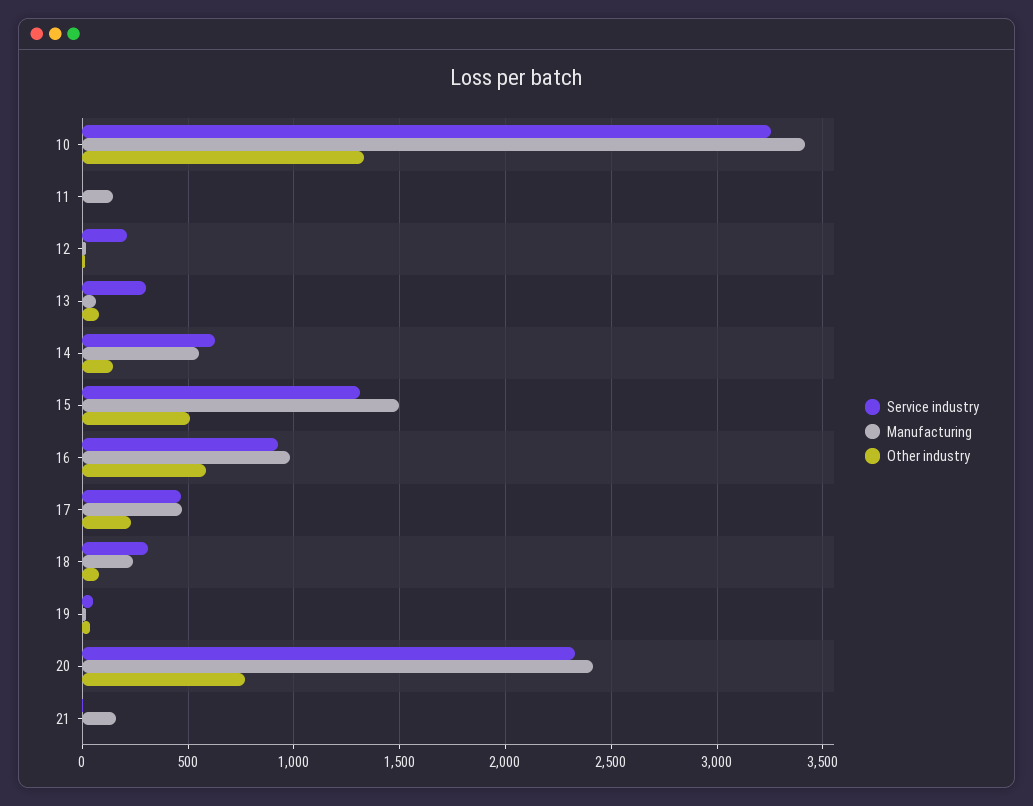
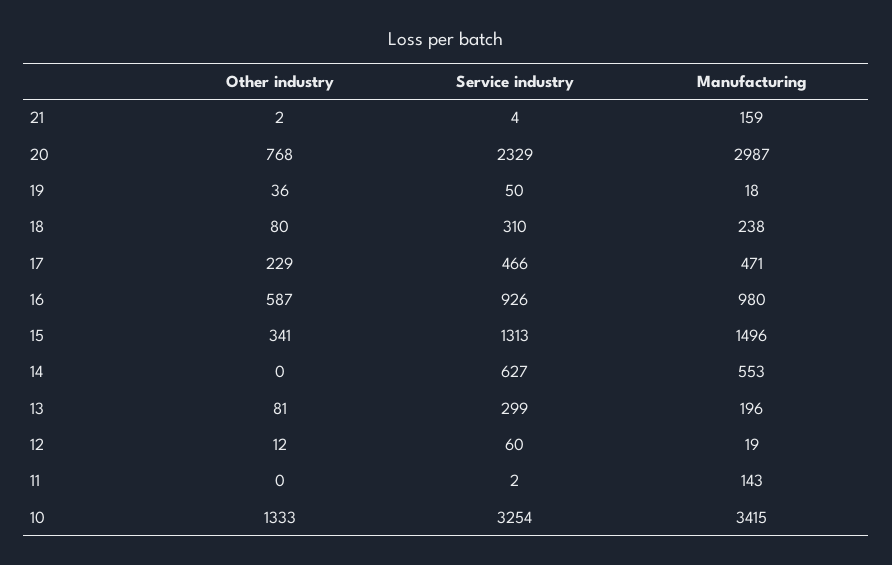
Service industry, 12: 200 -> 60
Manufacturing, 13: 50 -> 196
Other industry, 14: 150 -> 0
Other industry, 15: 500 -> 341
Manufacturing, 20: 2400 -> 2987

